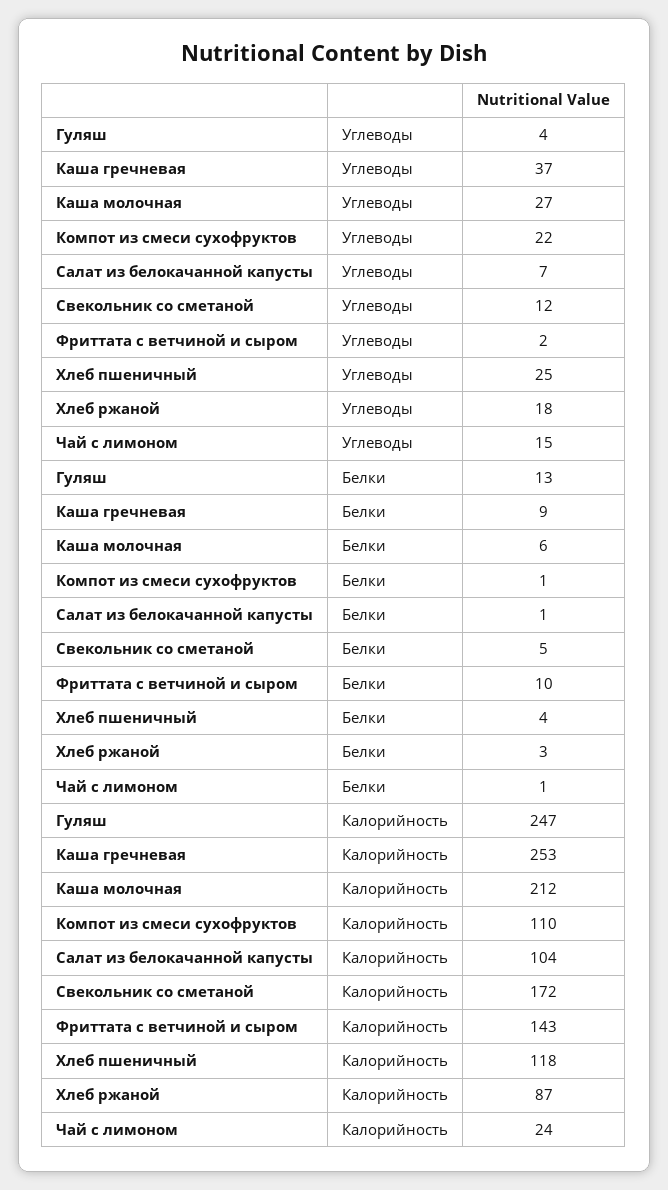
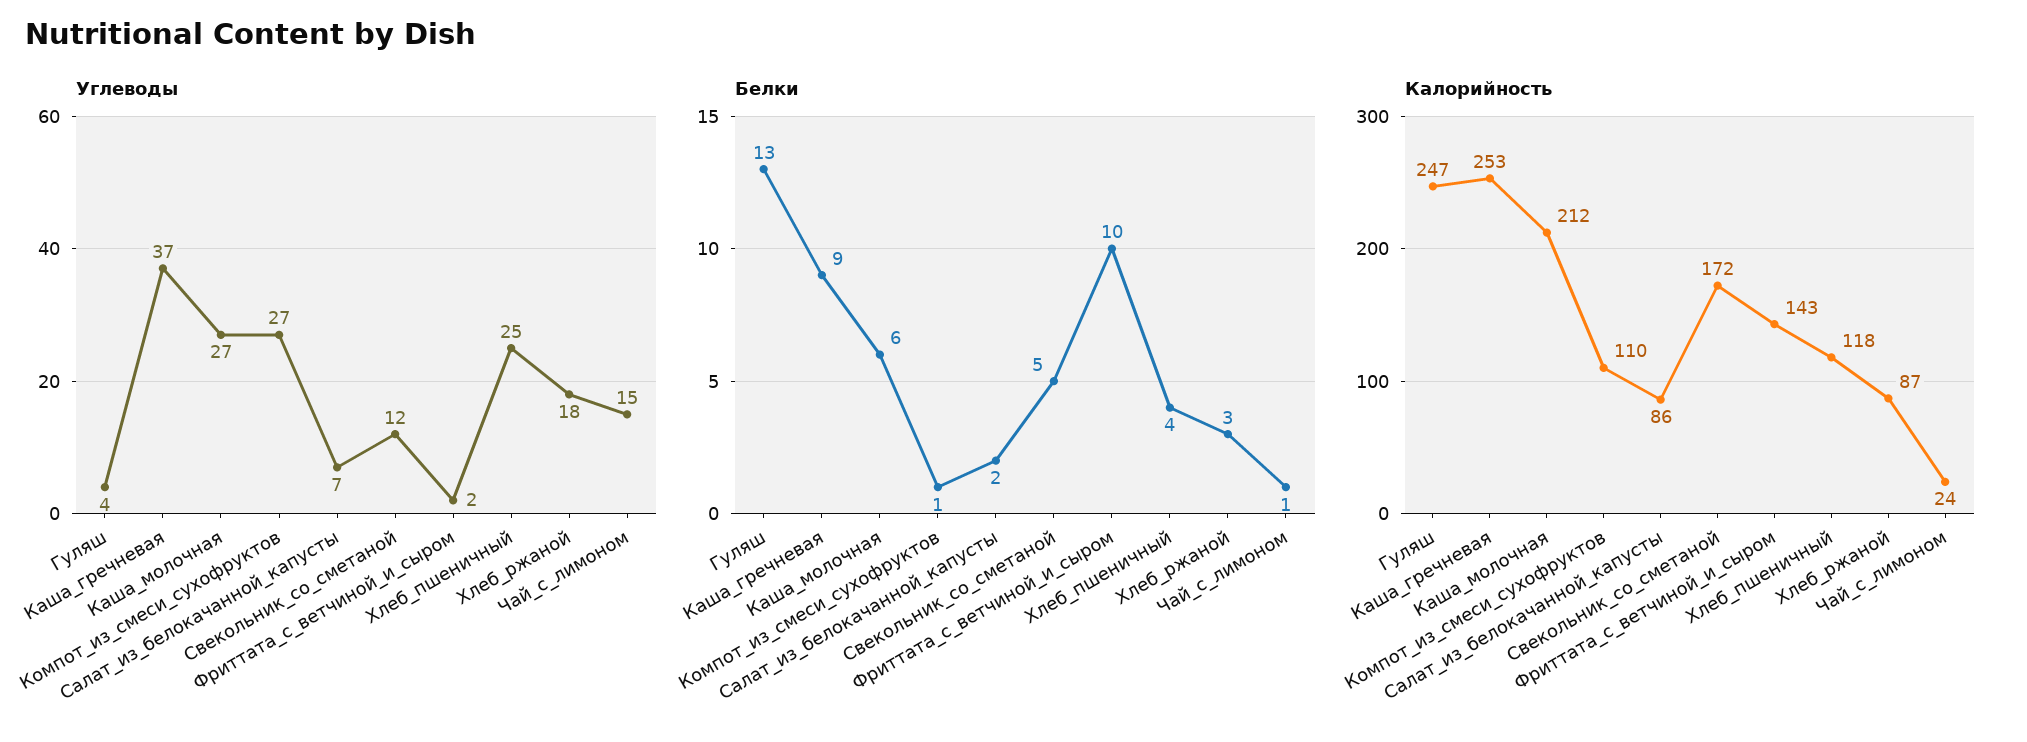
Углеводы, Компот из смеси сухофруктов: 22 -> 27
Белки, Салат из белокачанной капусты: 1 -> 2
Калорийность, Салат из белокачанной капусты: 104 -> 86

